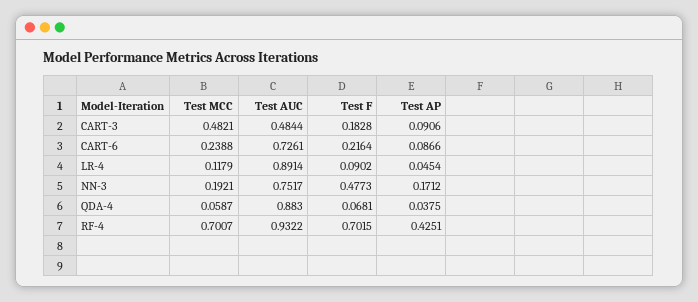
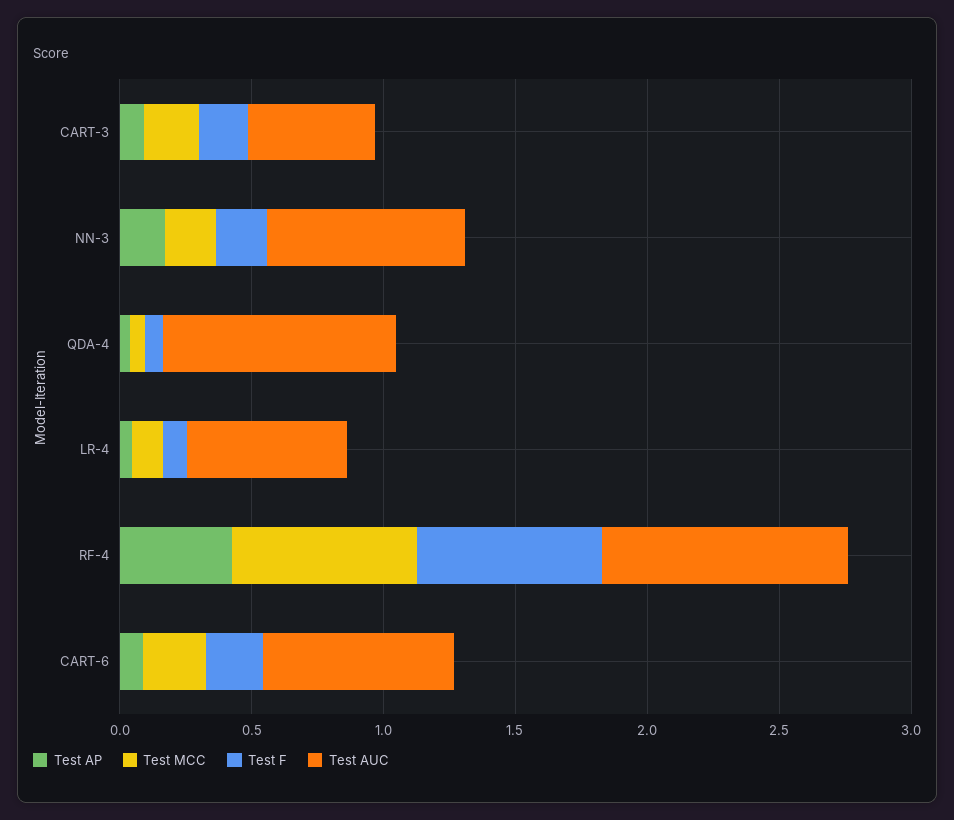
Test MCC, CART-3: 0.4821 -> 0.2
Test AUC, LR-4: 0.8914 -> 0.6
Test F, NN-3: 0.4773 -> 0.2

